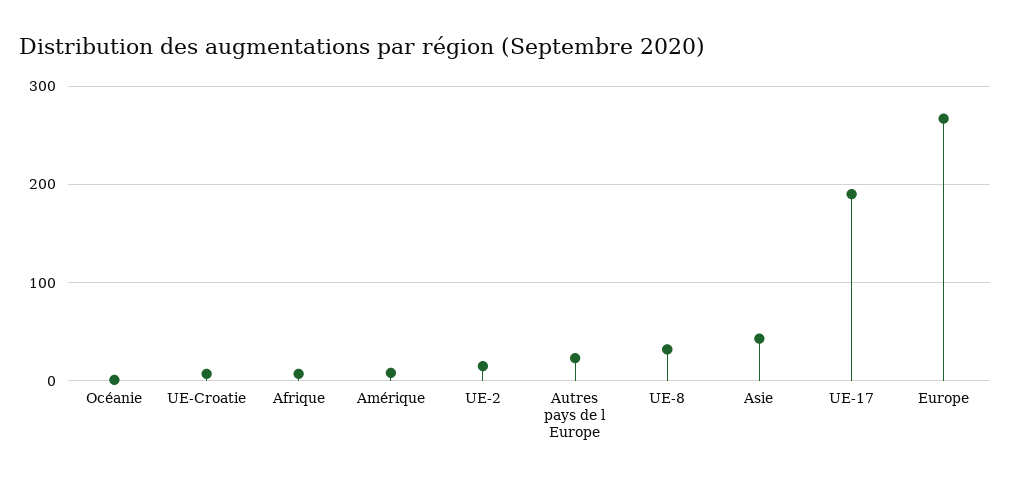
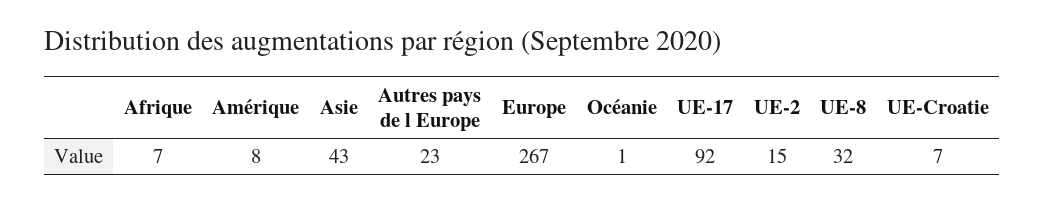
UE-17: 190 -> 92

